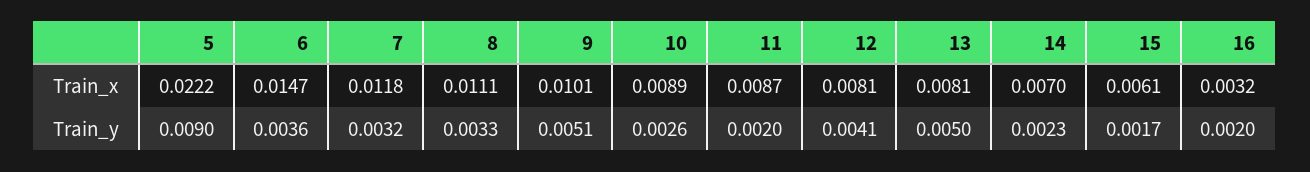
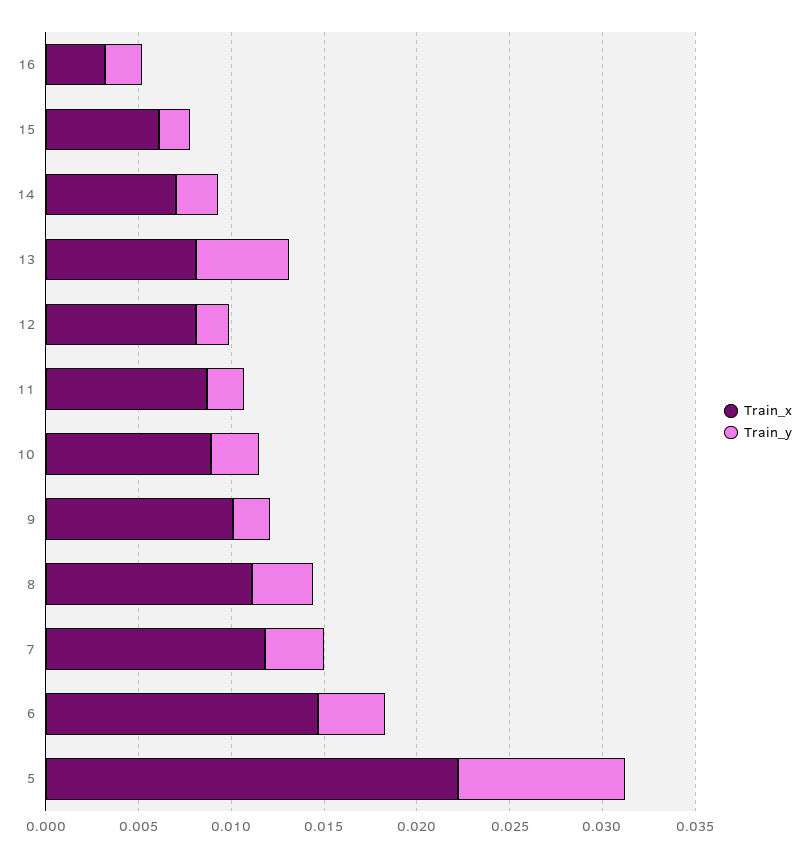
Train_y, 9: 0.0051 -> 0.002
Train_y, 12: 0.0041 -> 0.002

